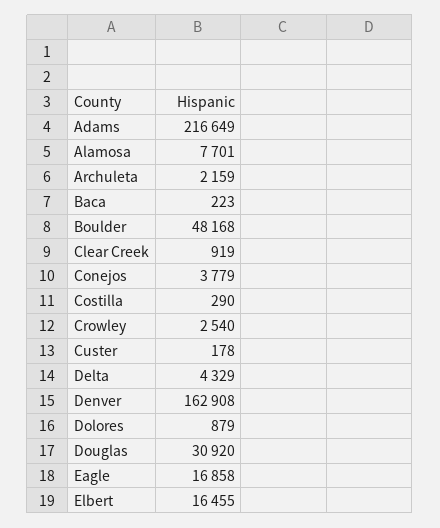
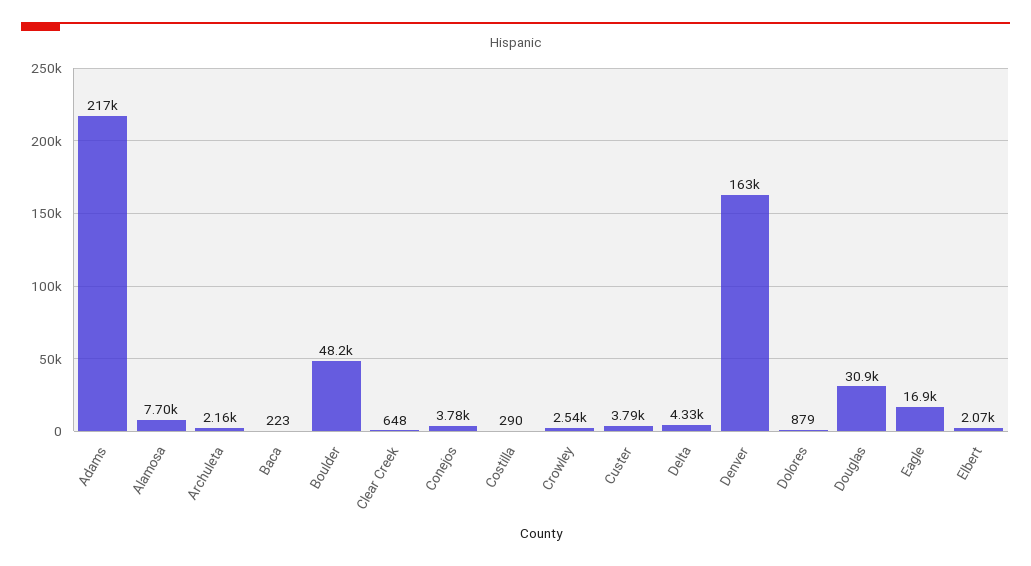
Clear Creek: 919 -> 648
Custer: 178 -> 3790
Elbert: 16455 -> 2070

